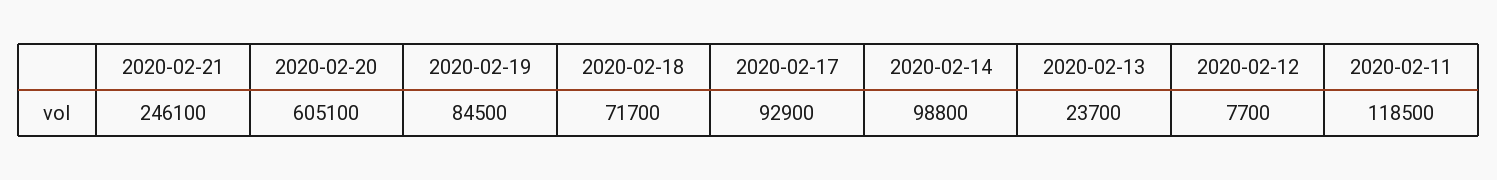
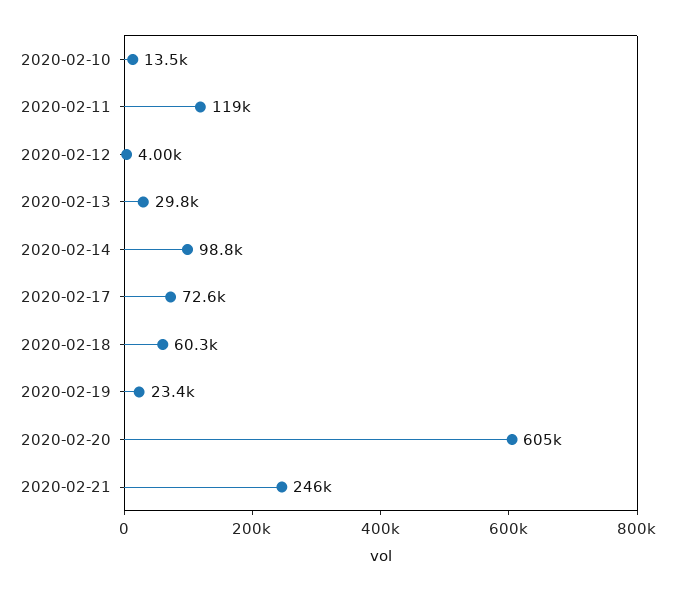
2020-02-19: 84500 -> 23400
2020-02-18: 71700 -> 60300
2020-02-17: 92900 -> 72600
2020-02-13: 23700 -> 29800
2020-02-12: 7700 -> 4000
2020-02-10: none -> 13500

